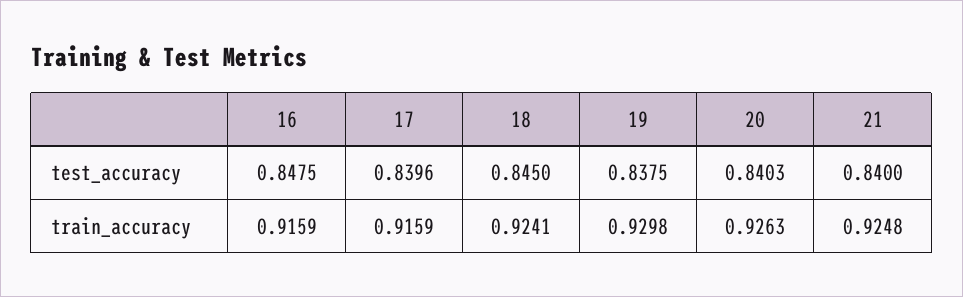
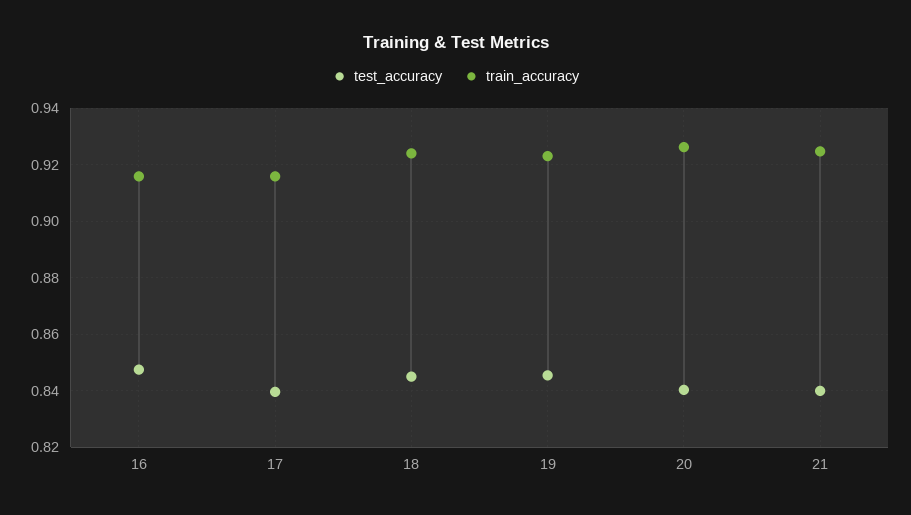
test_accuracy, 19: 0.8375 -> 0.845
train_accuracy, 19: 0.9298 -> 0.9225

